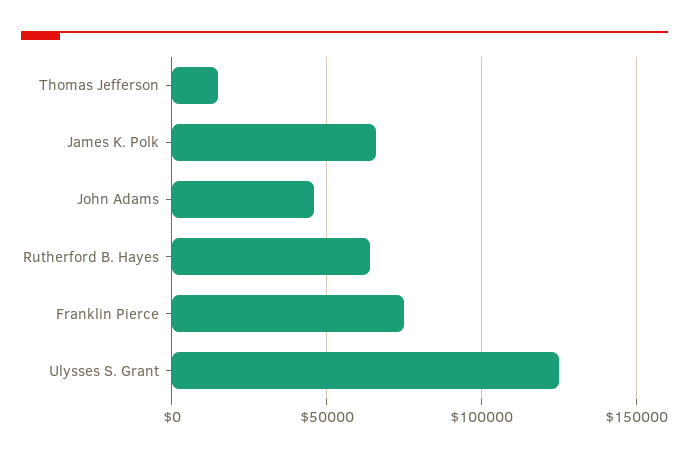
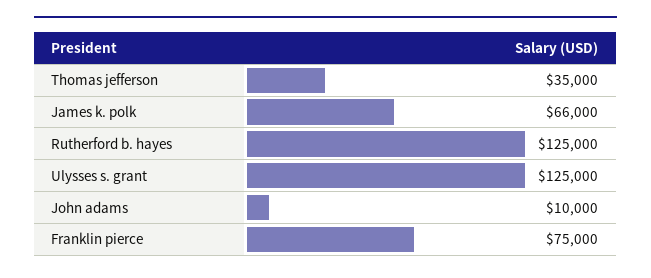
Thomas Jefferson: 15000 -> 35000
John Adams: 45000 -> 10000
Rutherford B. Hayes: 65000 -> 125000

